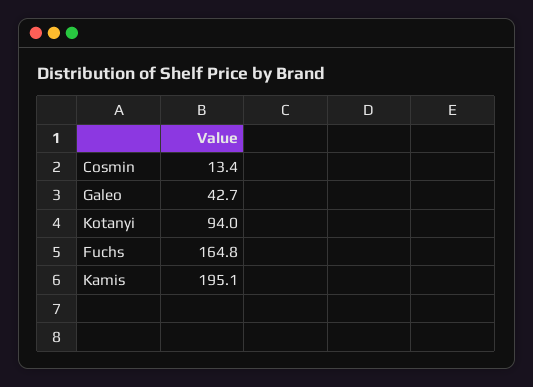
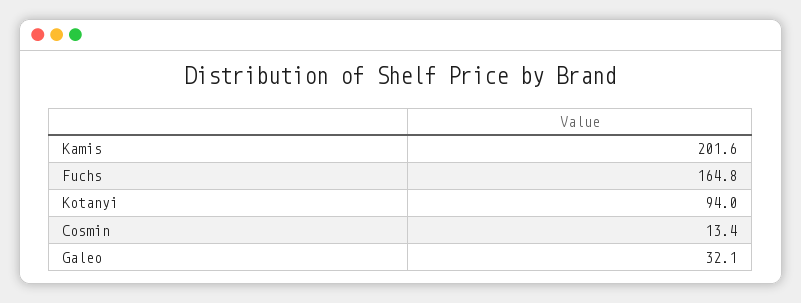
Galeo: 42.7 -> 32.1
Kamis: 195.1 -> 201.6

